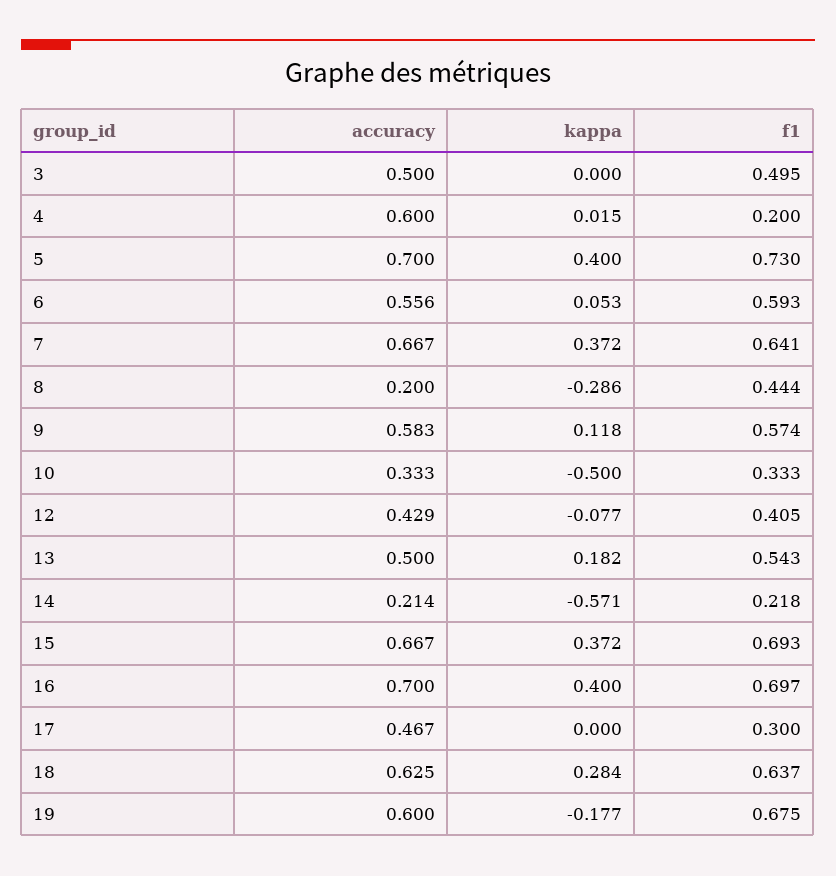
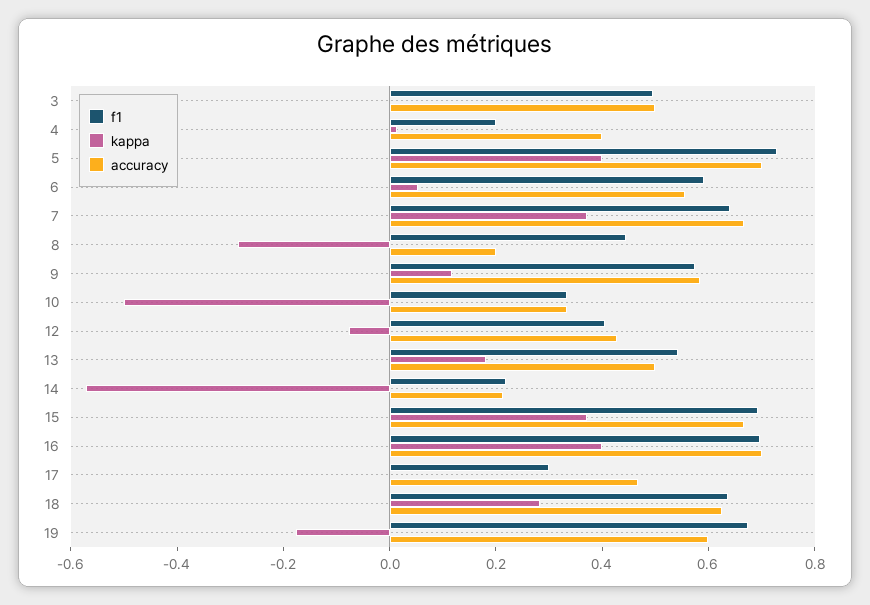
accuracy, 4: 0.6 -> 0.4

